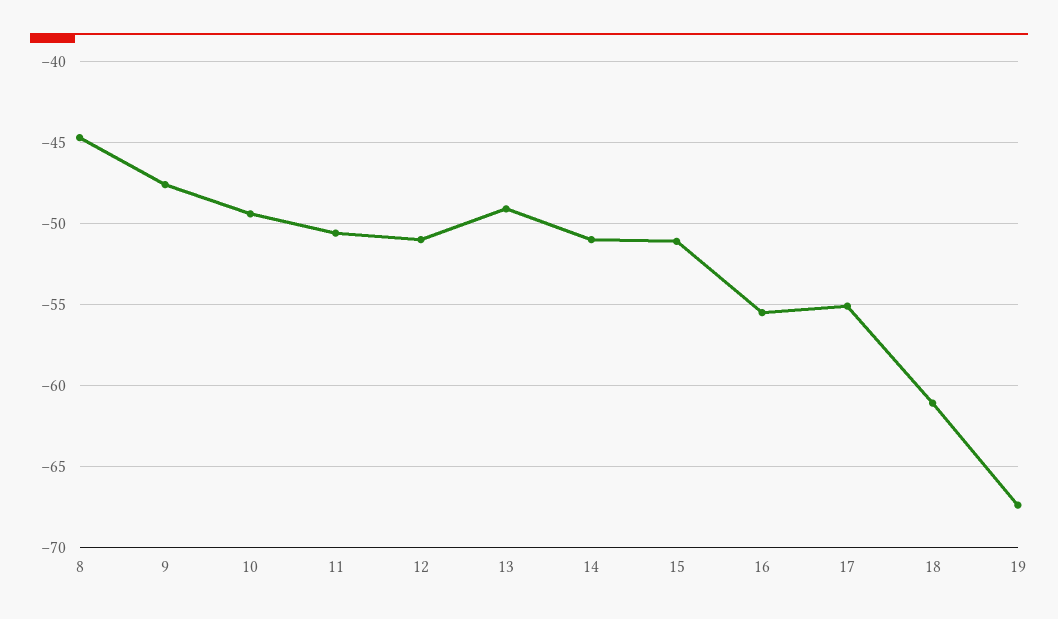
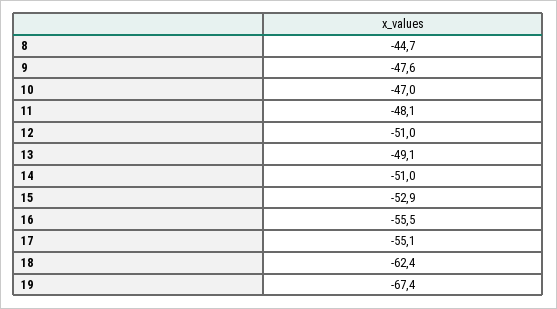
10: -49.5 -> -47
11: -50.5 -> -48.1
15: -51 -> -52.9
18: -61 -> -62.4

